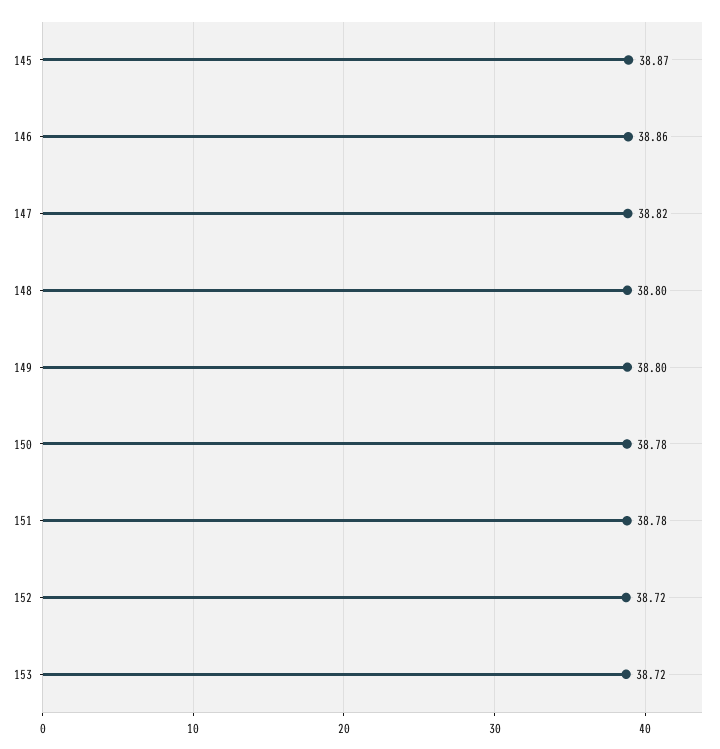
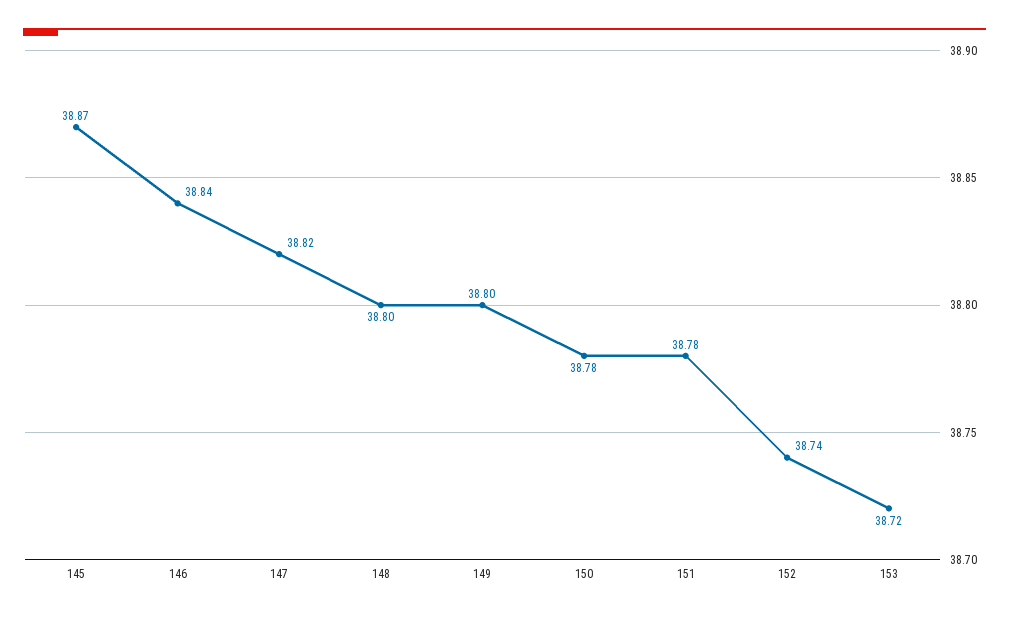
146: 38.86 -> 38.84
152: 38.72 -> 38.74

